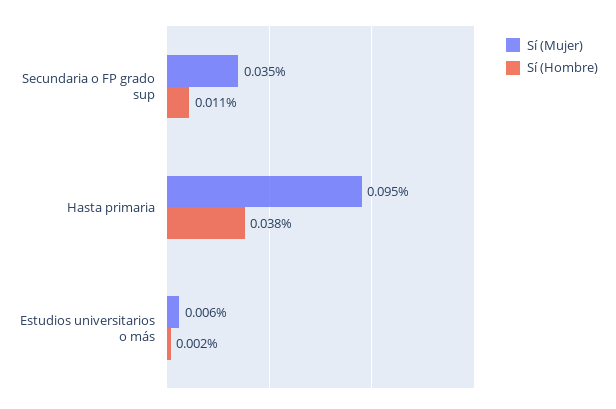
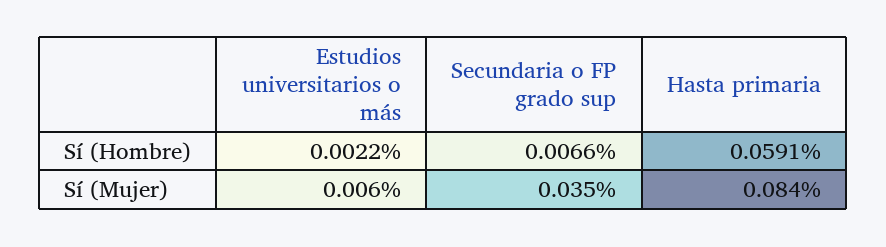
Sí (Hombre), Secundaria o FP grado sup: 0.011 -> 0.0066
Sí (Mujer), Hasta primaria: 0.095 -> 0.084
Sí (Hombre), Hasta primaria: 0.038 -> 0.0591

